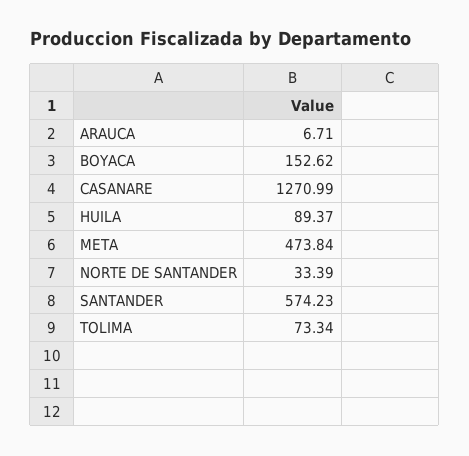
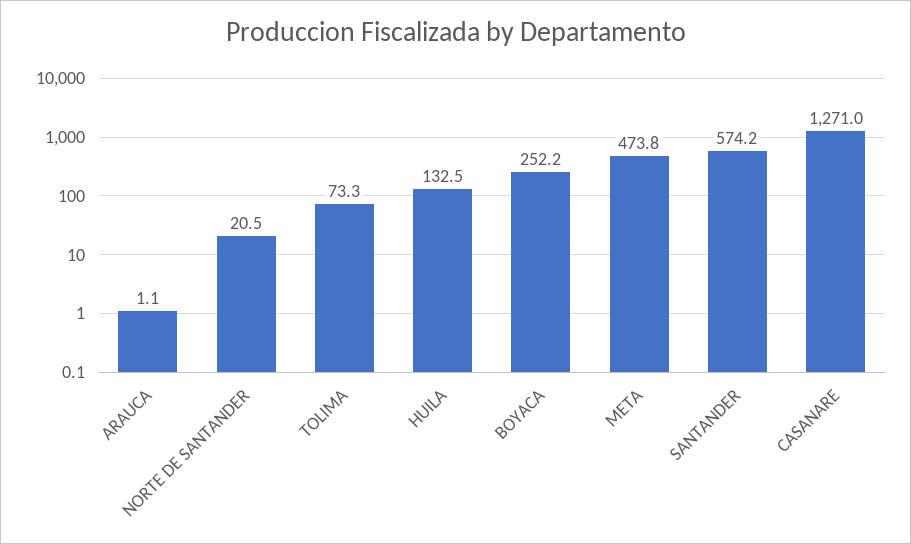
ARAUCA: 6.71 -> 1.1
BOYACA: 152.62 -> 252.2
HUILA: 89.37 -> 132.5
NORTE DE SANTANDER: 33.39 -> 20.5

